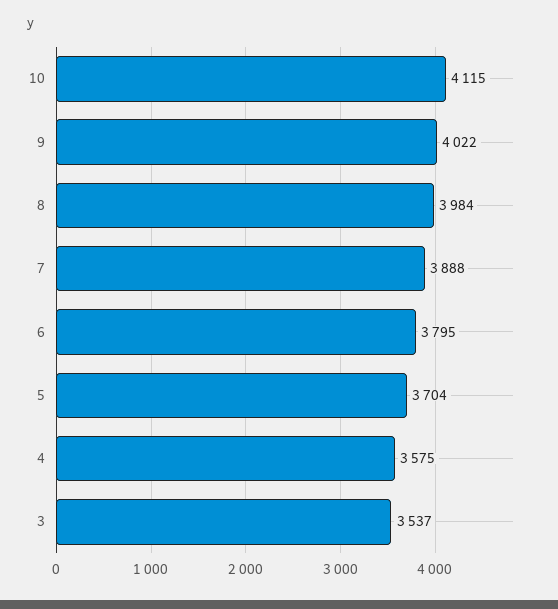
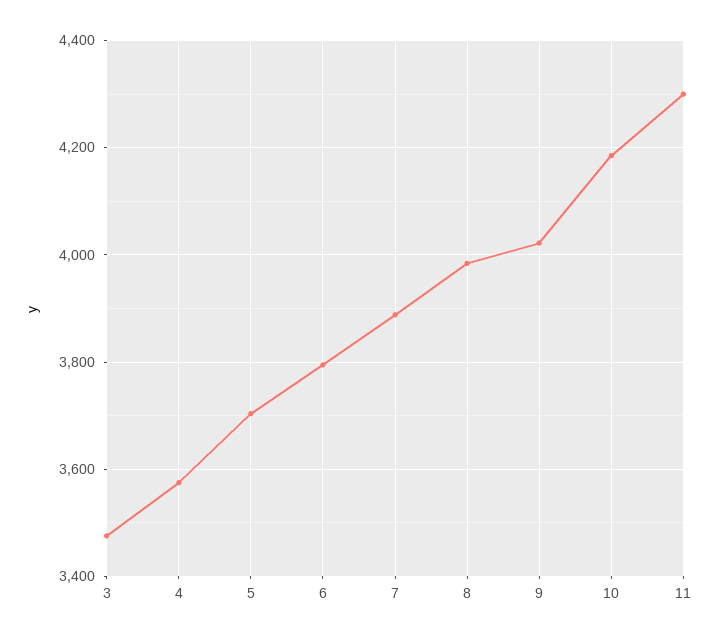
10: 4115 -> 4180
3: 3537 -> 3480
11: none -> 4300

